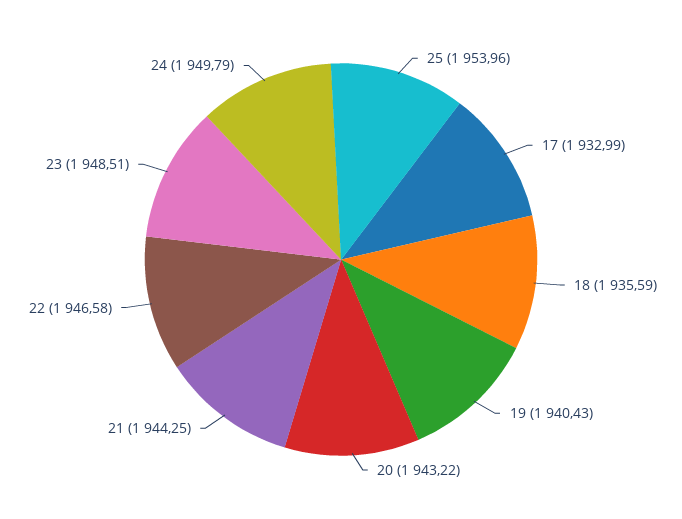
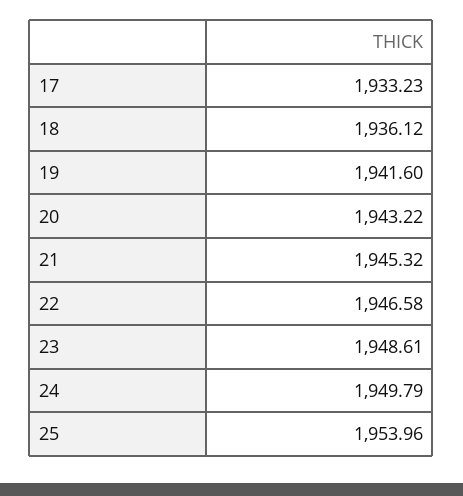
17: 1932.99 -> 1933.23
18: 1935.59 -> 1936.12
19: 1940.43 -> 1941.6
21: 1944.25 -> 1945.32
23: 1948.51 -> 1948.61

